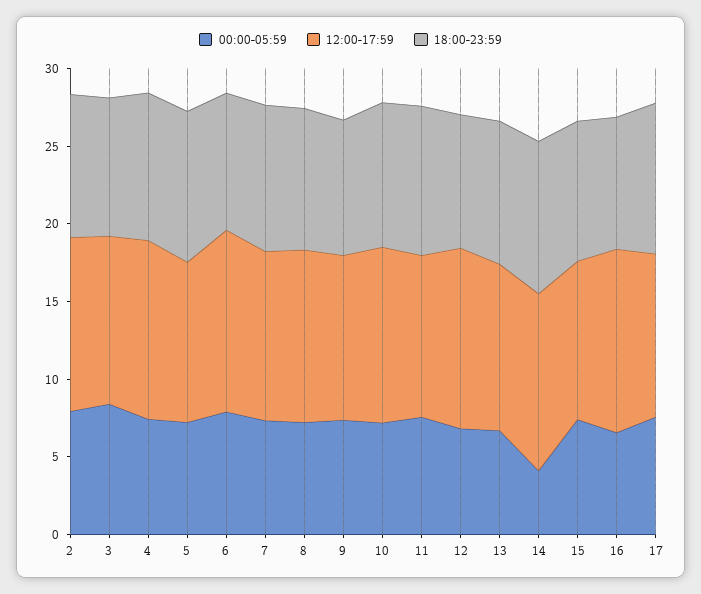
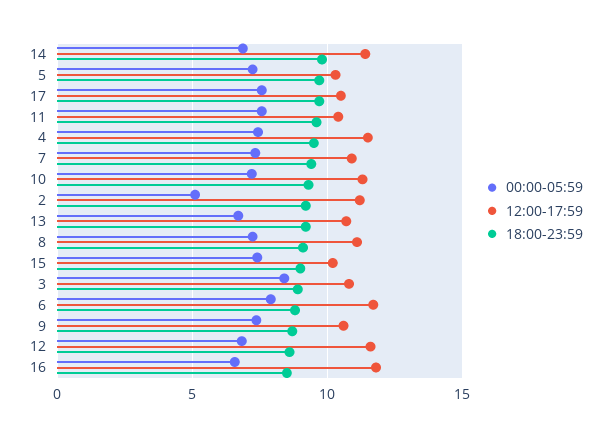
00:00-05:59, 2: 8 -> 5
00:00-05:59, 14: 4 -> 7

